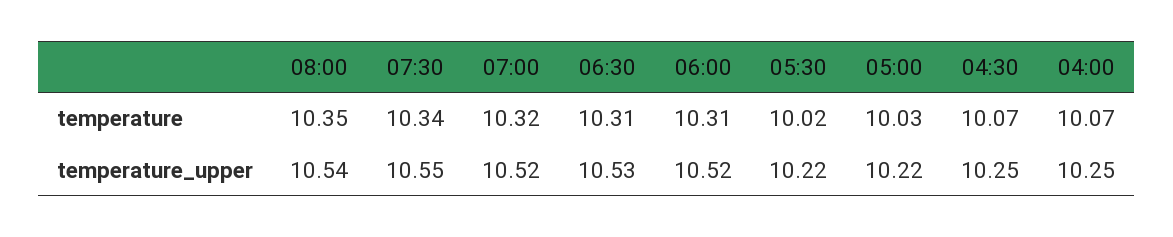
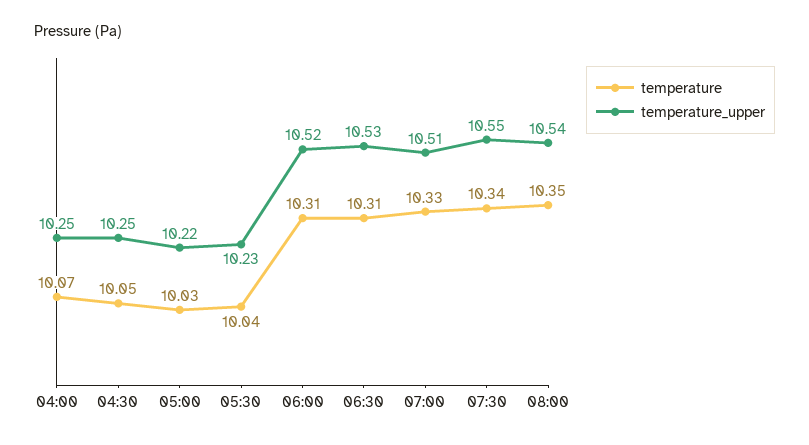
temperature, 07:00: 10.32 -> 10.33
temperature, 05:30: 10.02 -> 10.04
temperature, 04:30: 10.07 -> 10.05
temperature_upper, 07:00: 10.52 -> 10.51
temperature_upper, 05:30: 10.22 -> 10.23

